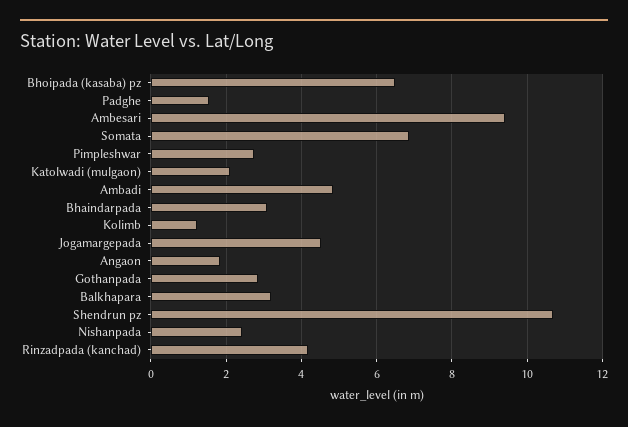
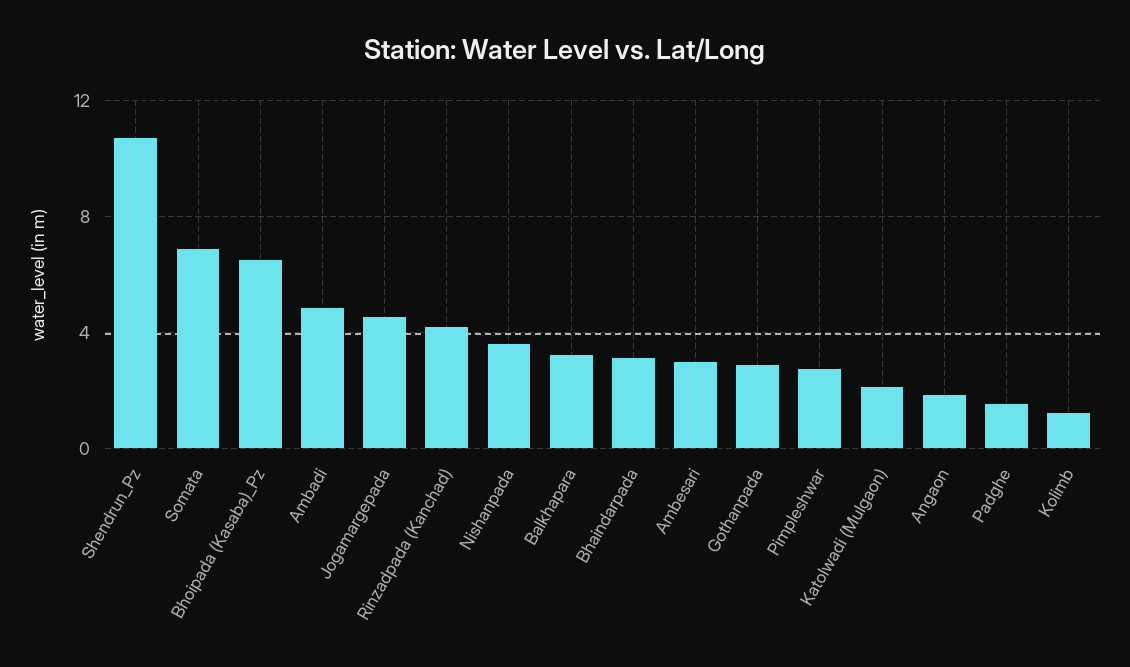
Ambesari: 9.4 -> 3
Nishanpada: 2.4 -> 3.5

